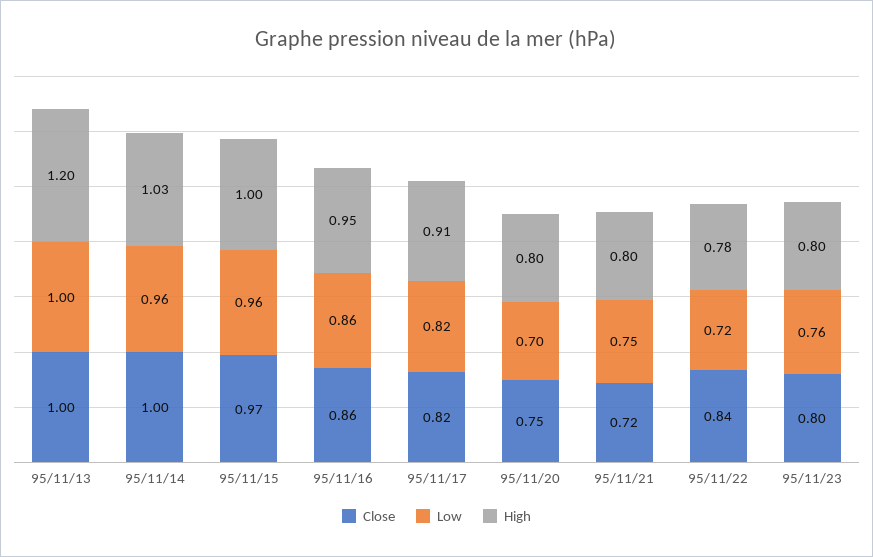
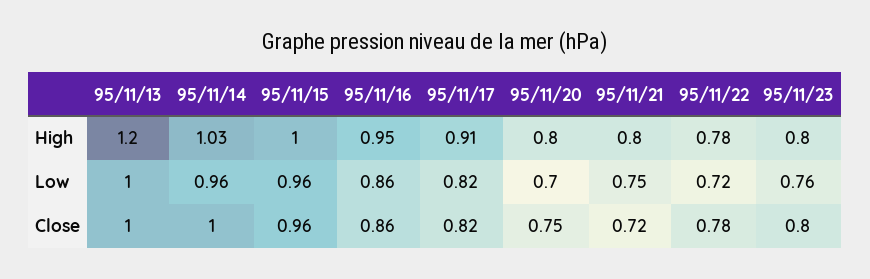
Close, 95/11/15: 0.97 -> 0.96
Close, 95/11/22: 0.84 -> 0.78

